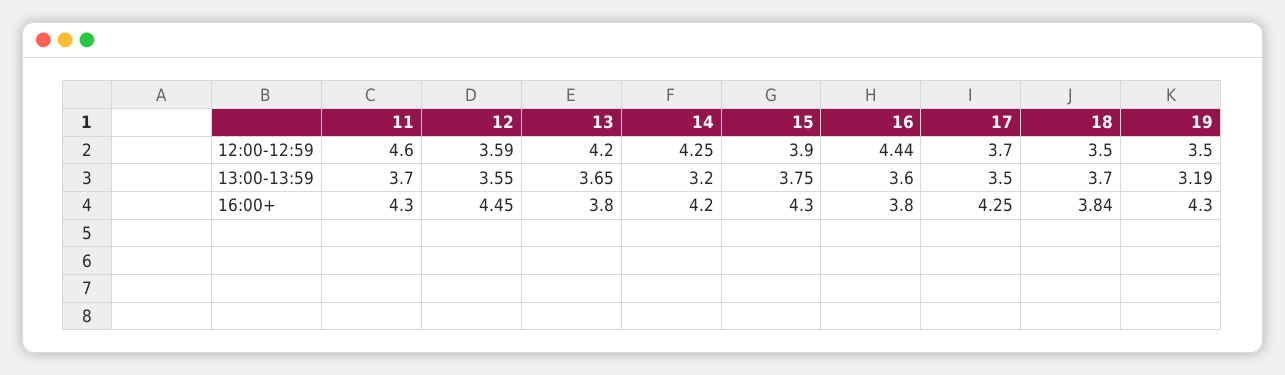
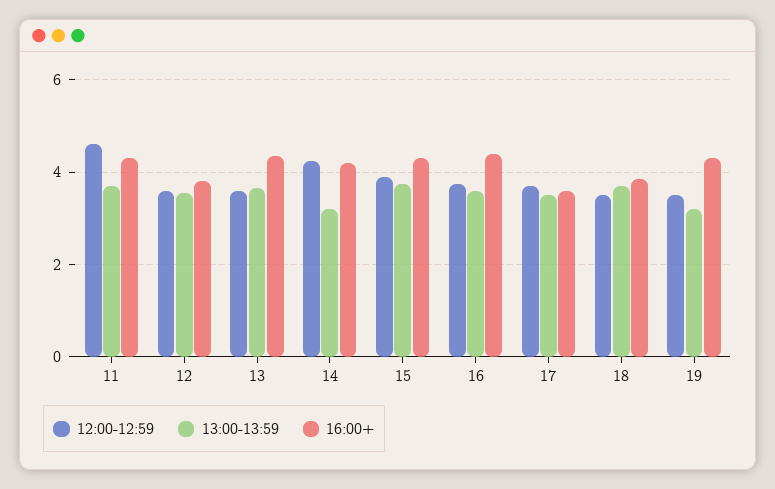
12:00-12:59, 13: 4.2 -> 3.6
12:00-12:59, 16: 4.44 -> 3.8
16:00+, 12: 4.45 -> 3.8
16:00+, 13: 3.8 -> 4.4
16:00+, 16: 3.8 -> 4.4
16:00+, 17: 4.25 -> 3.6

